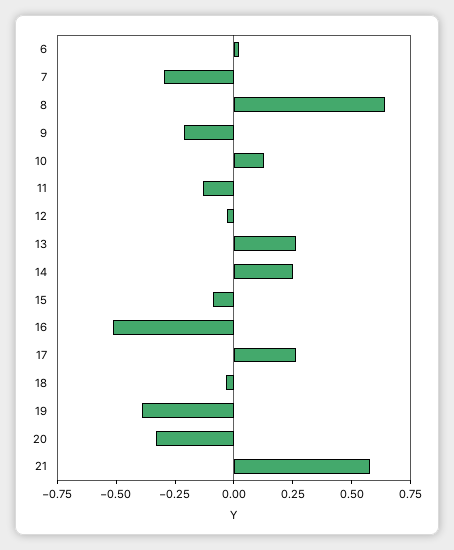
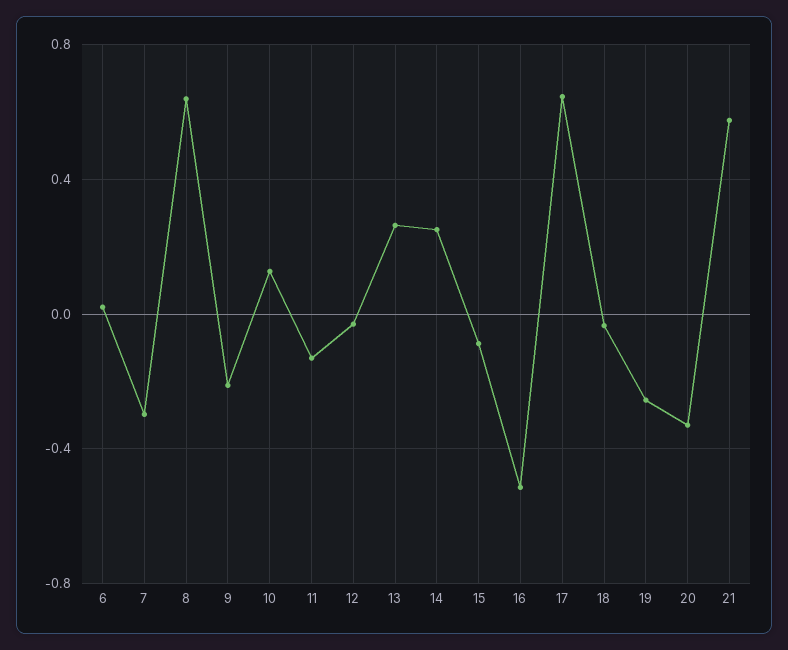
17: 0.25 -> 0.65
19: -0.4 -> -0.25

